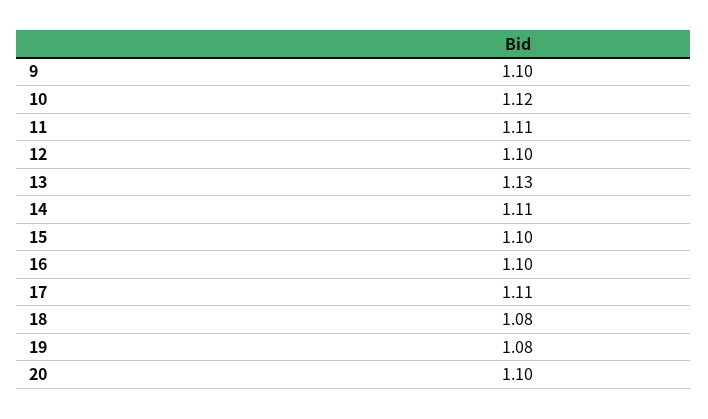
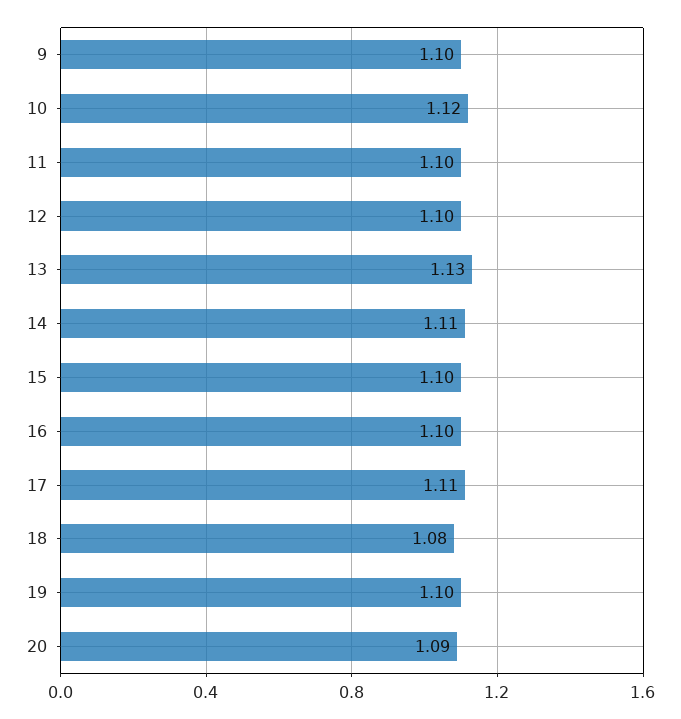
11: 1.11 -> 1.1
19: 1.08 -> 1.1
20: 1.1 -> 1.09

